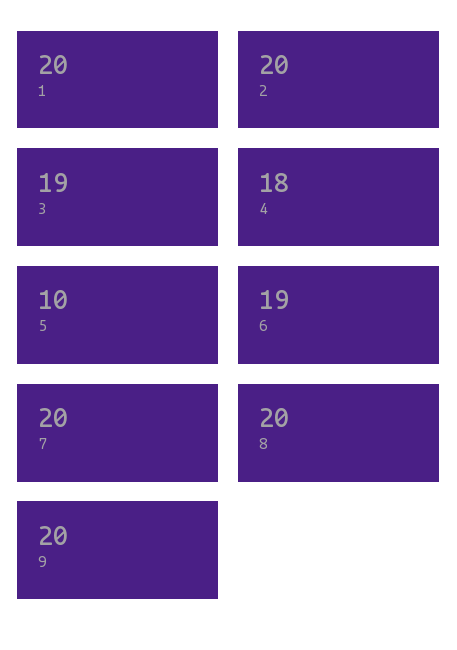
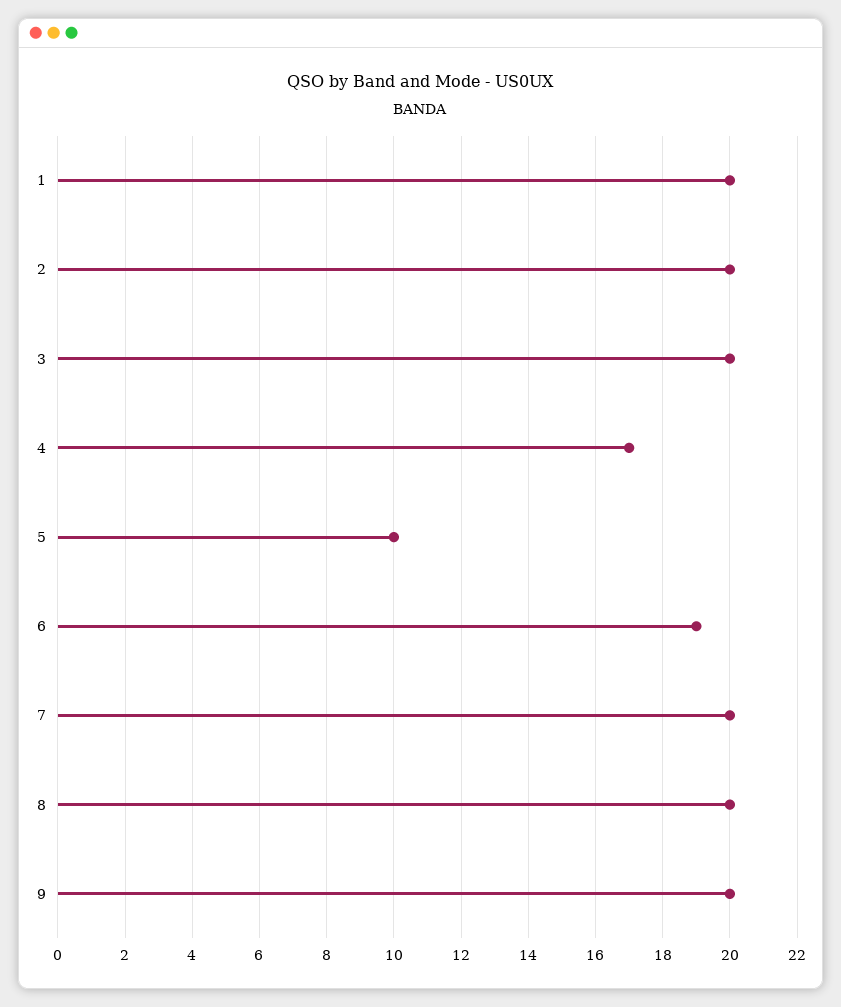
3: 19 -> 20
4: 18 -> 17

